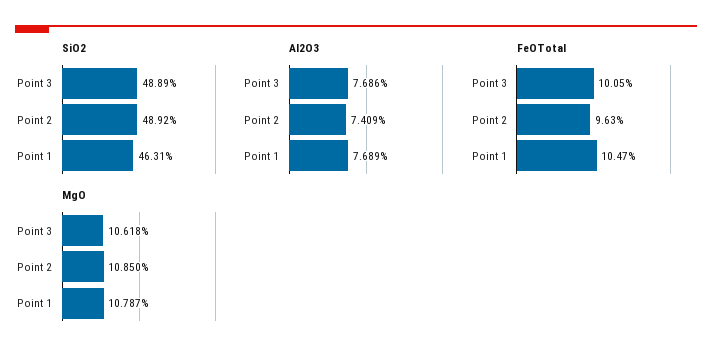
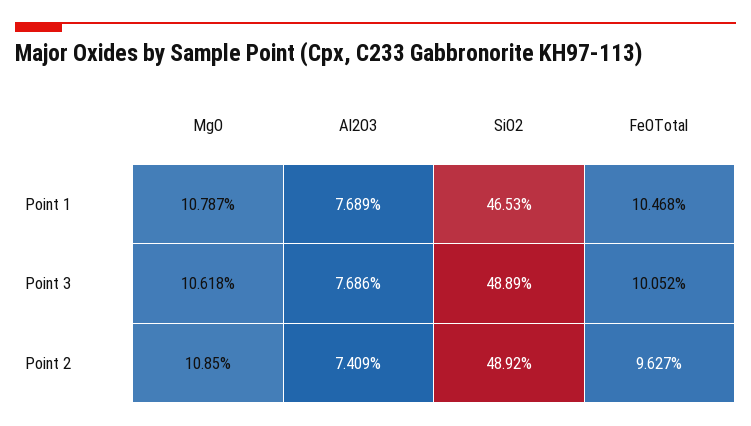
SiO2, Point 1: 46.31 -> 46.53

